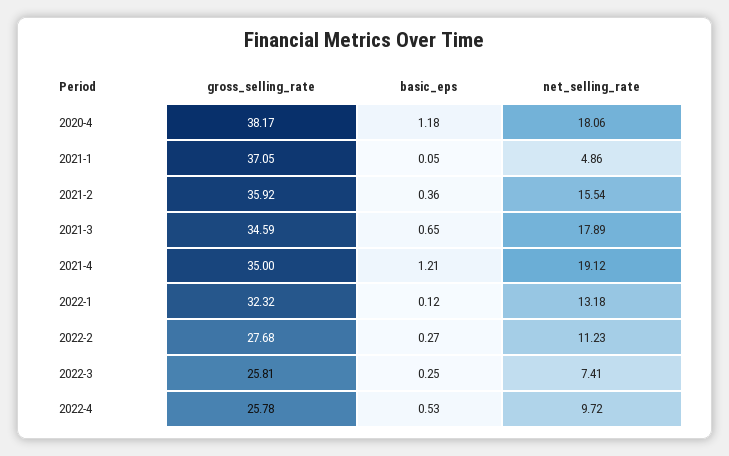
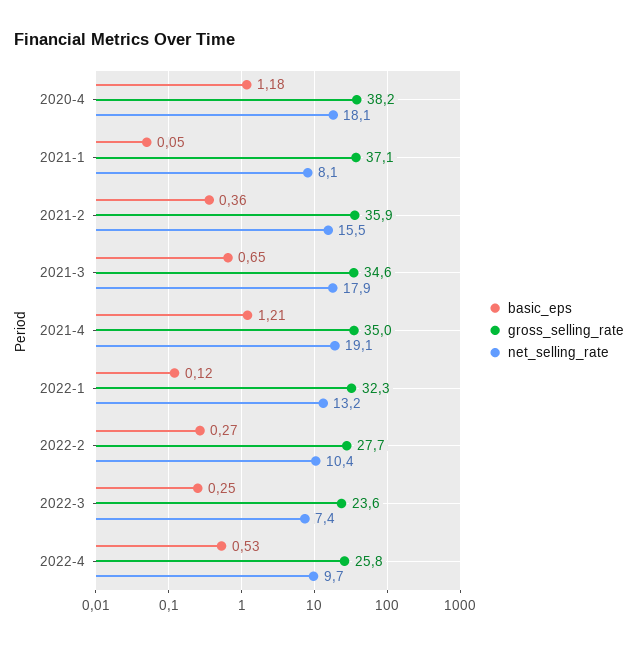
net_selling_rate, 2021-1: 4.86 -> 8.1
net_selling_rate, 2022-2: 11.23 -> 10.4
gross_selling_rate, 2022-3: 25.81 -> 23.6

